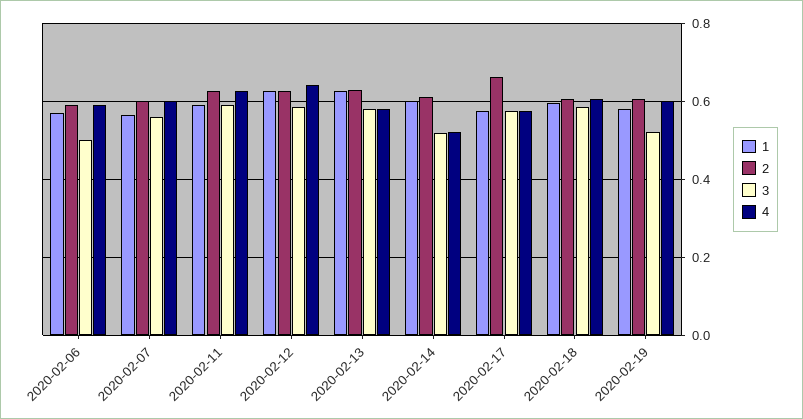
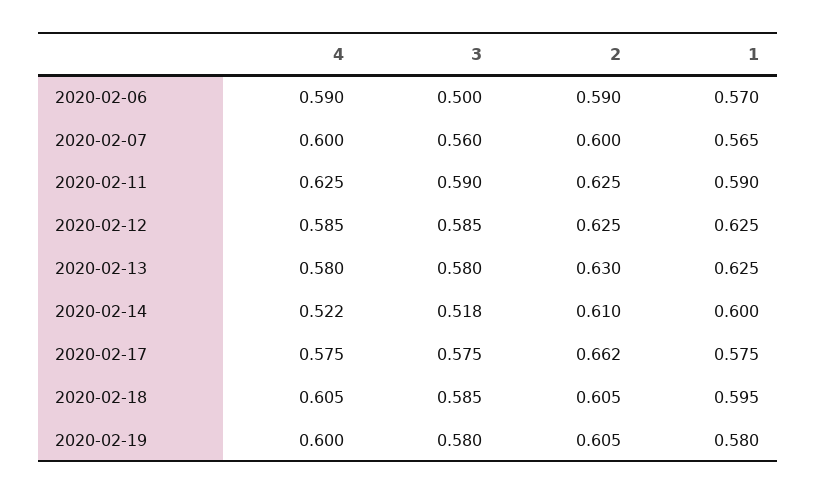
4, 2020-02-12: 0.64 -> 0.585
3, 2020-02-19: 0.52 -> 0.58

